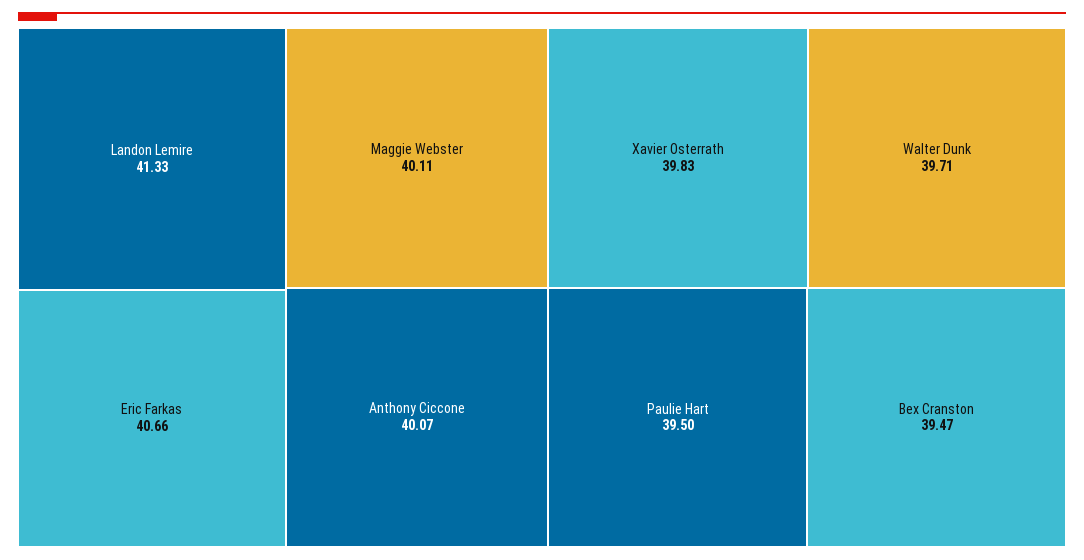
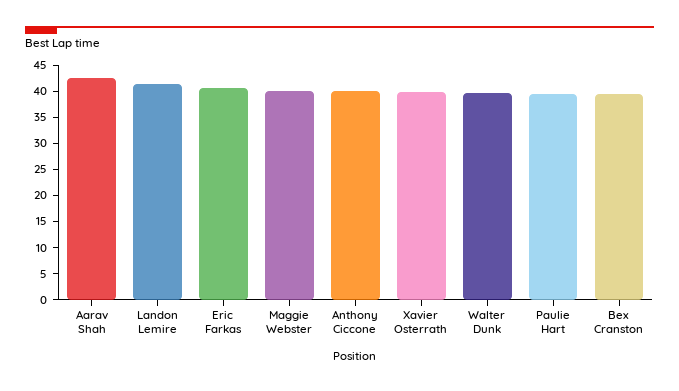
Aarav Shah: none -> 42.5

